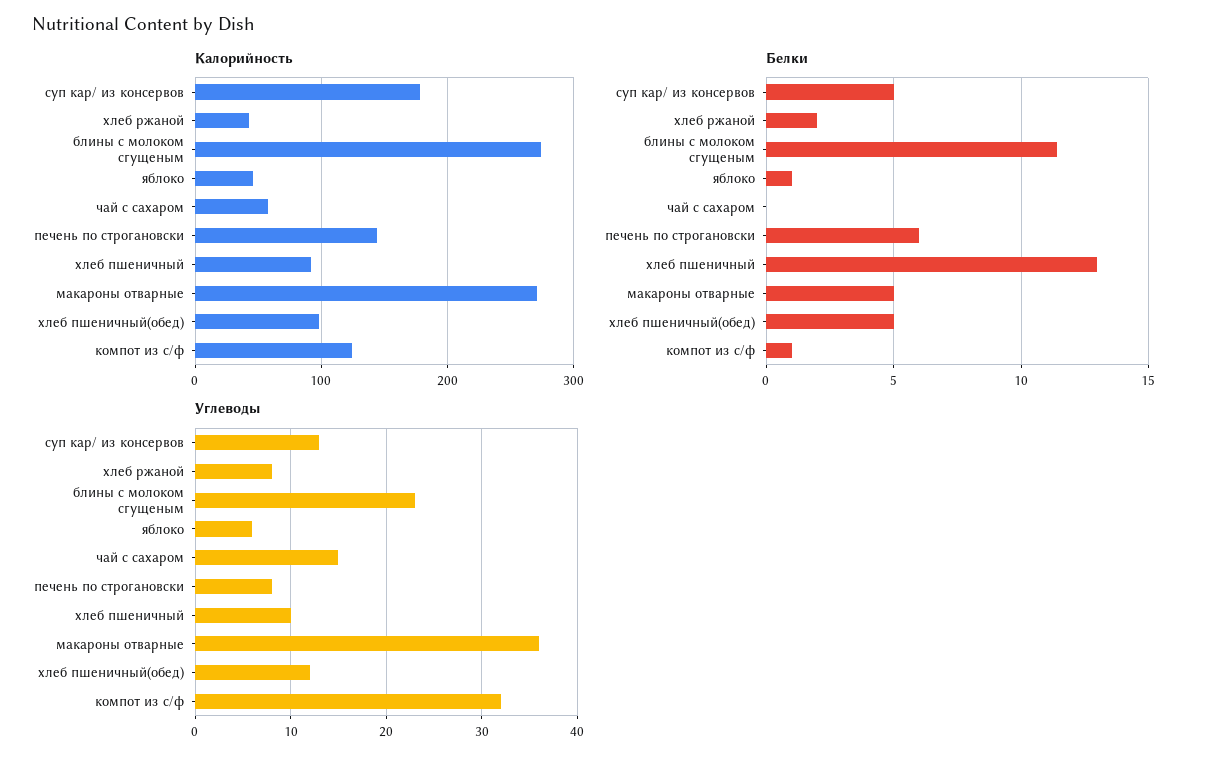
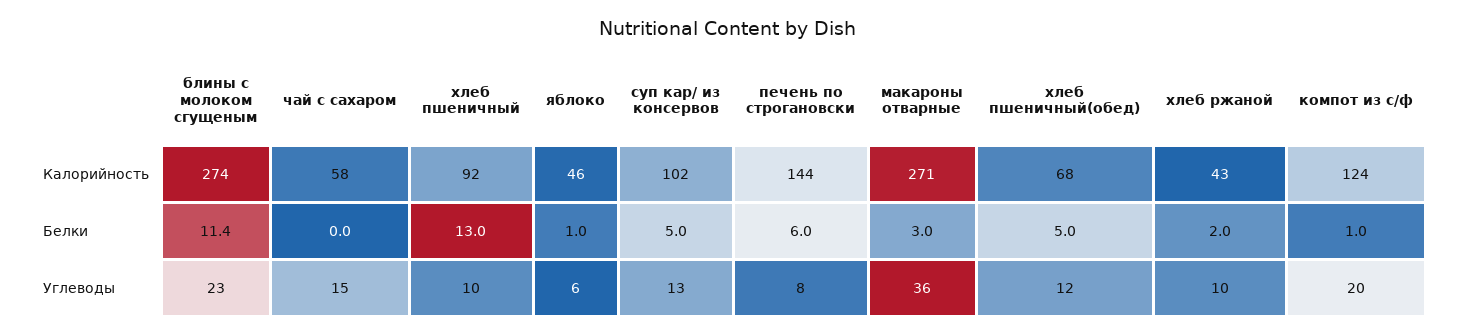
Калорийность, суп кар/ из консервов: 180 -> 102
Калорийность, хлеб пшеничный(обед): 100 -> 68
Белки, макароны отварные: 5 -> 3
Углеводы, хлеб ржаной: 8 -> 10
Углеводы, компот из с/ф: 32 -> 20

